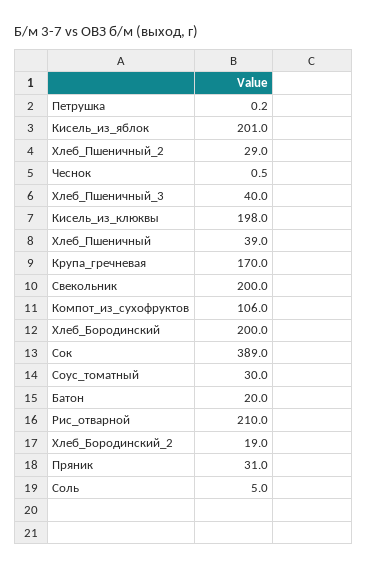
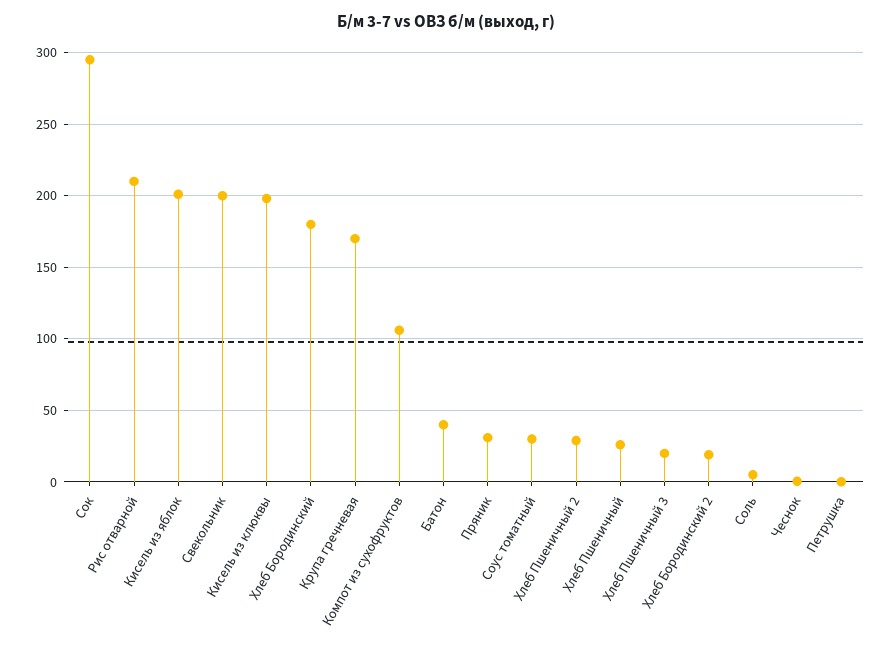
Хлеб_Пшеничный_3: 40 -> 20
Хлеб_Пшеничный: 39 -> 25
Хлеб_Бородинский: 200 -> 180
Сок: 389 -> 295
Батон: 20 -> 40

